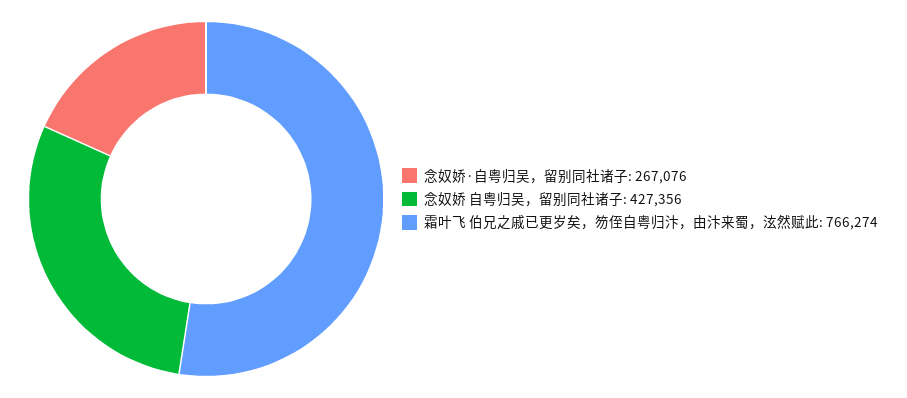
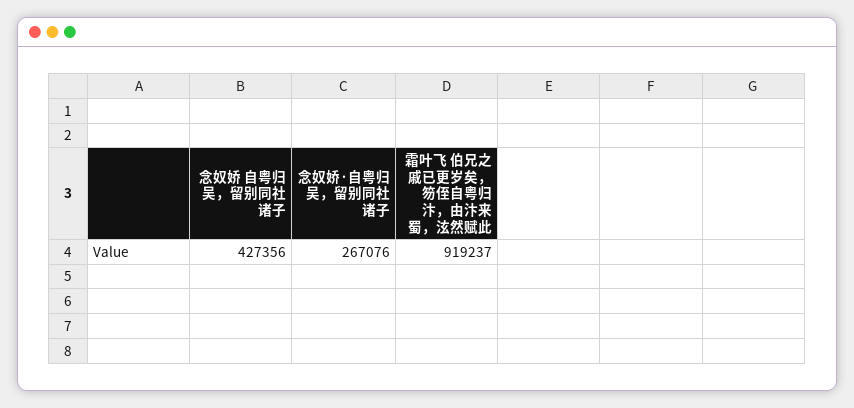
霜叶飞 伯兄之戚已更岁矣，笏侄自粤归汴，由汴来蜀，泫然赋此: 766274 -> 919237

